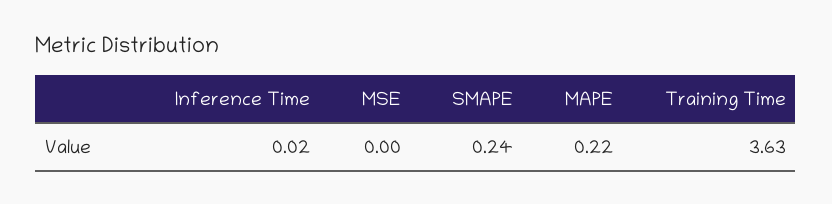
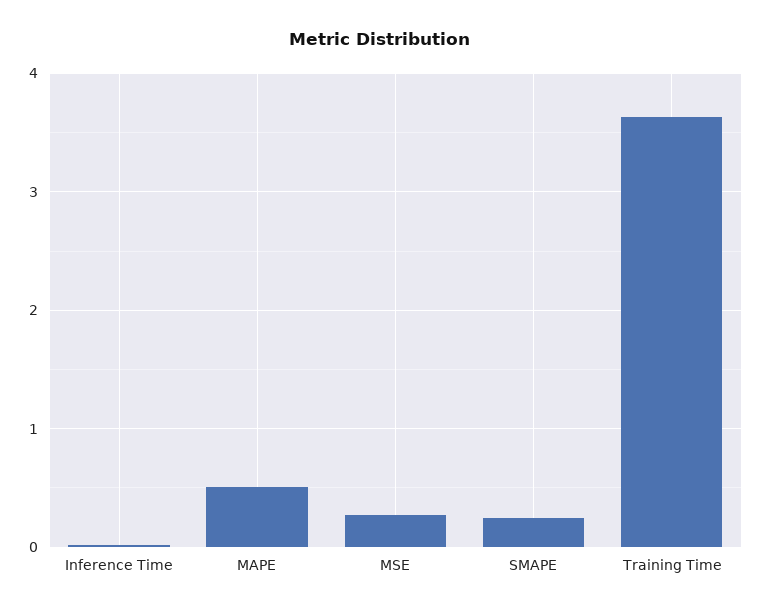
MSE: 0 -> 0.3
MAPE: 0.22 -> 0.5

